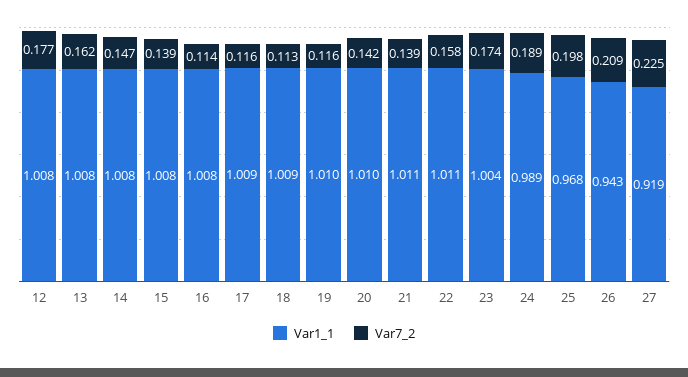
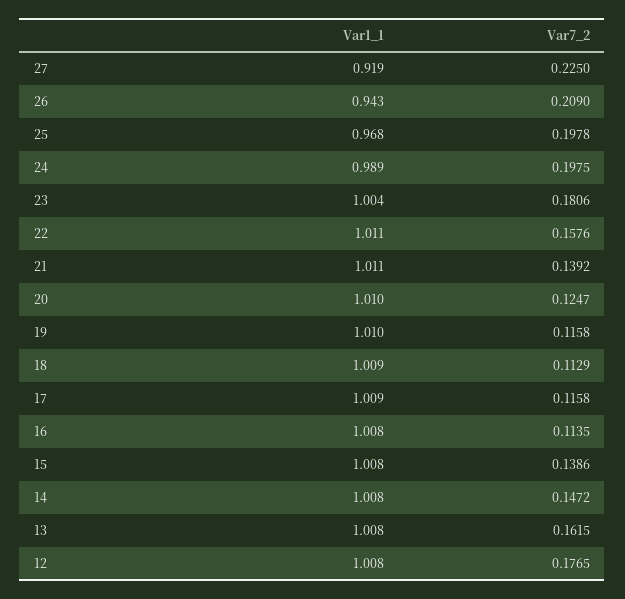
Var7_2, 20: 0.142 -> 0.1247
Var7_2, 23: 0.174 -> 0.1806
Var7_2, 24: 0.189 -> 0.1975

